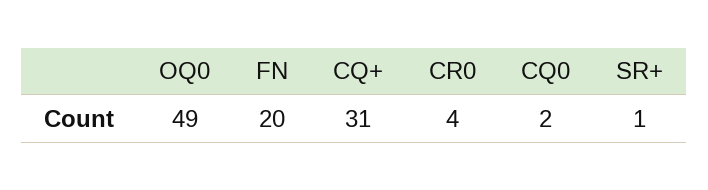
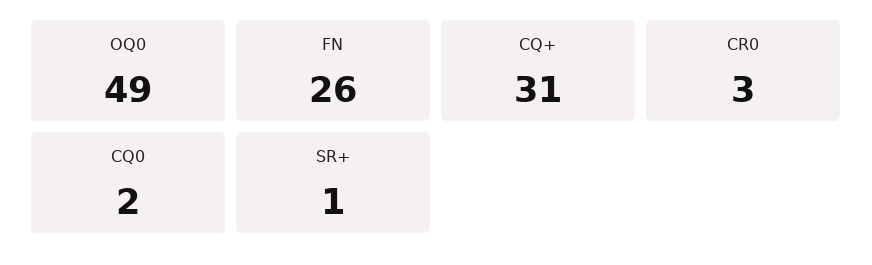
FN: 20 -> 26
CR0: 4 -> 3

